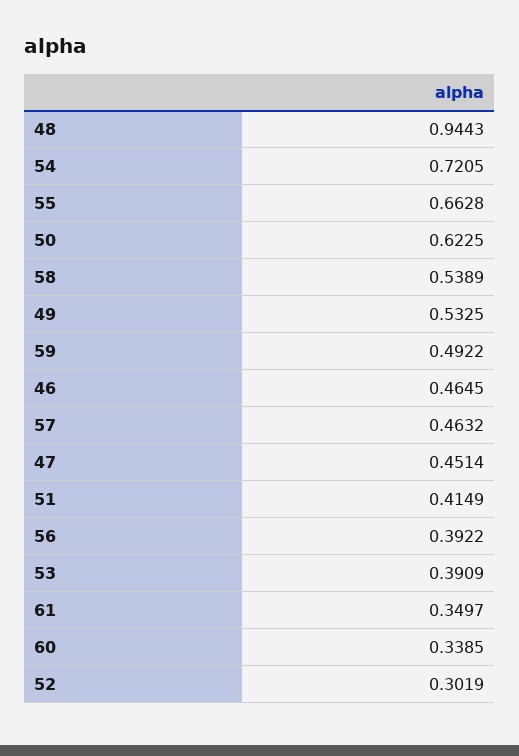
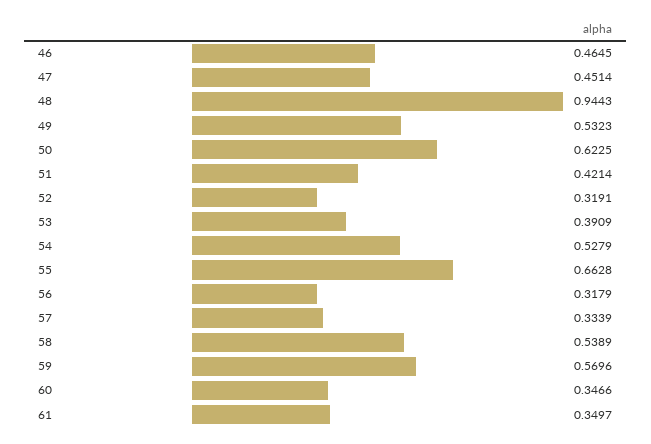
54: 0.7205 -> 0.5279
49: 0.5325 -> 0.5323
59: 0.4922 -> 0.5696
57: 0.4632 -> 0.3339
51: 0.4149 -> 0.4214
56: 0.3922 -> 0.3179
60: 0.3385 -> 0.3466
52: 0.3019 -> 0.3191

